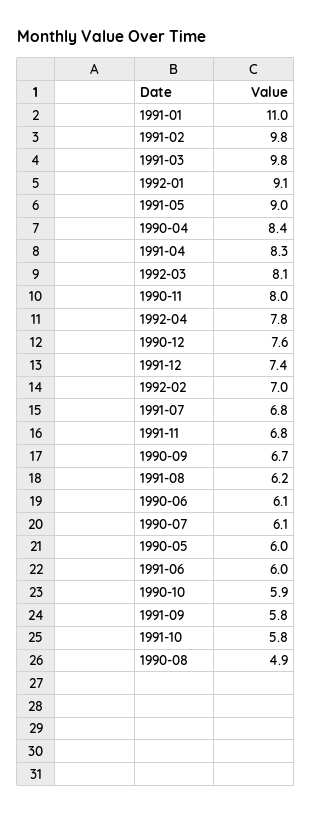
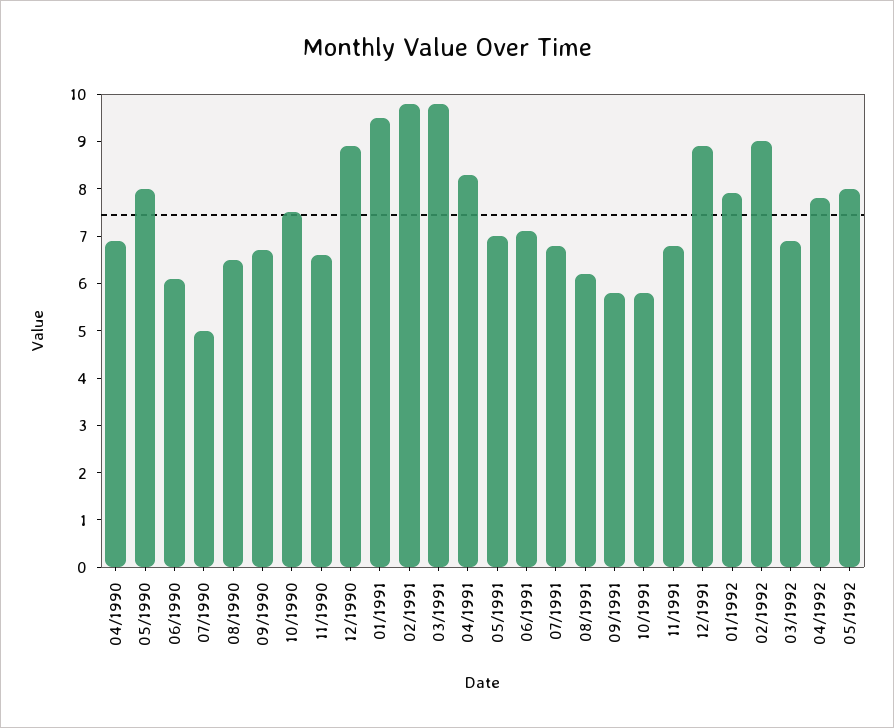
1991-01: 11 -> 9.5
1992-01: 9.1 -> 8
1991-05: 9 -> 7
1990-04: 8.4 -> 7
1992-03: 8.1 -> 7
1990-11: 8 -> 6.5
1990-12: 7.6 -> 9
1991-12: 7.4 -> 9
1992-02: 7 -> 9
1990-07: 6.1 -> 5
1990-05: 6 -> 8
1991-06: 6 -> 7
1990-10: 5.9 -> 7.5
1990-08: 4.9 -> 6.5
05/1992: none -> 8

